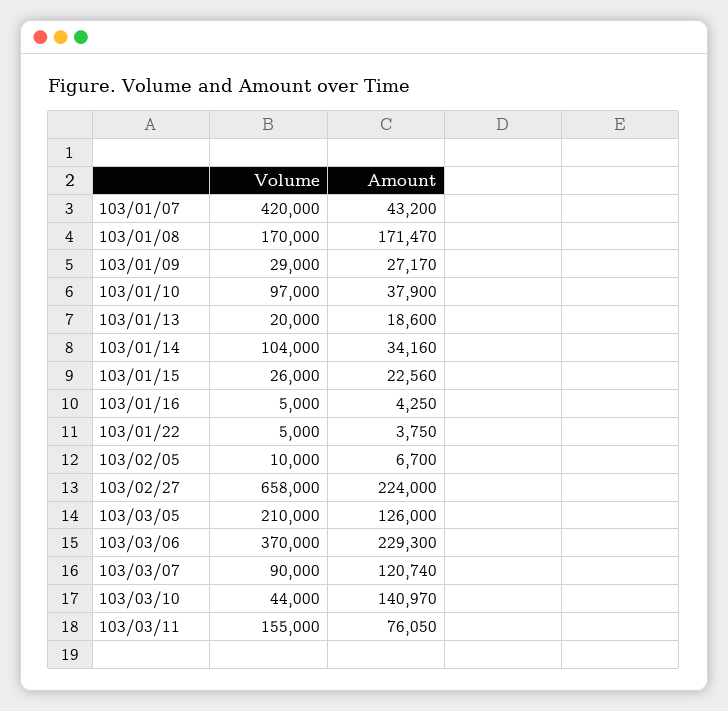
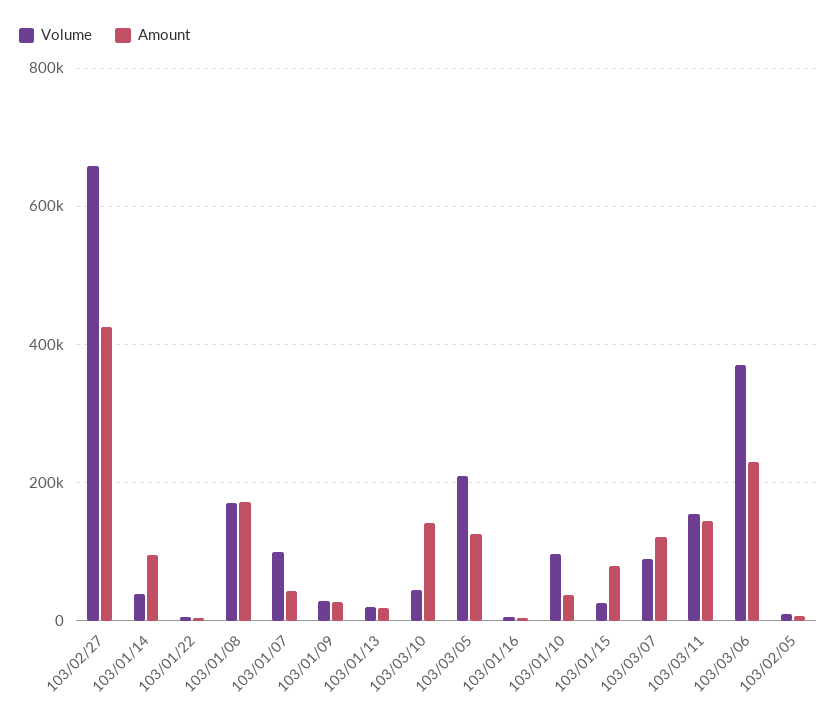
Volume, 103/01/07: 420000 -> 100000
Volume, 103/01/14: 104000 -> 40000
Amount, 103/01/14: 34160 -> 100000
Amount, 103/01/15: 22560 -> 80000
Amount, 103/02/27: 224000 -> 420000
Amount, 103/03/11: 76050 -> 140000

